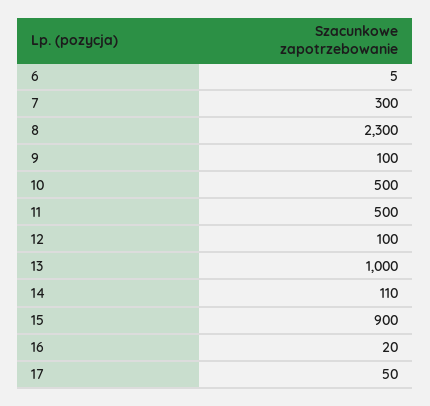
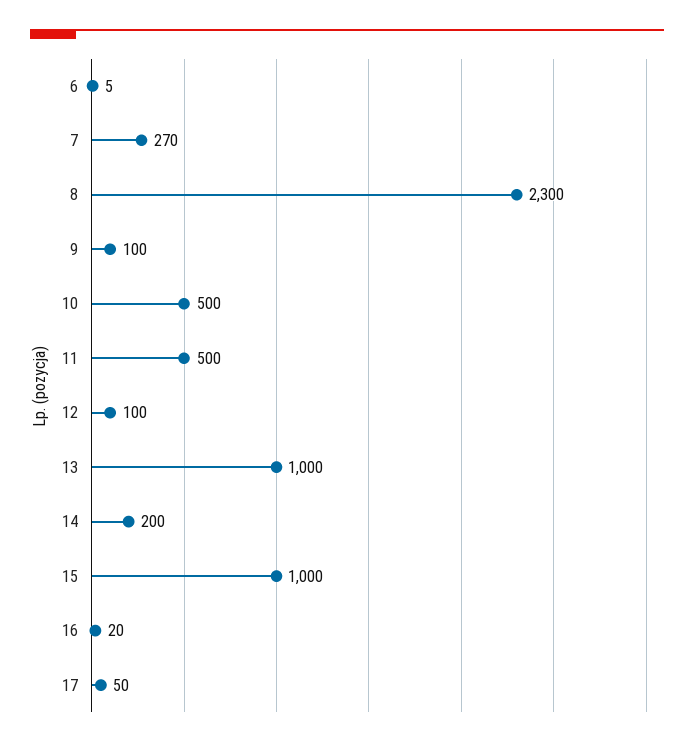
7: 300 -> 270
14: 110 -> 200
15: 900 -> 1000

